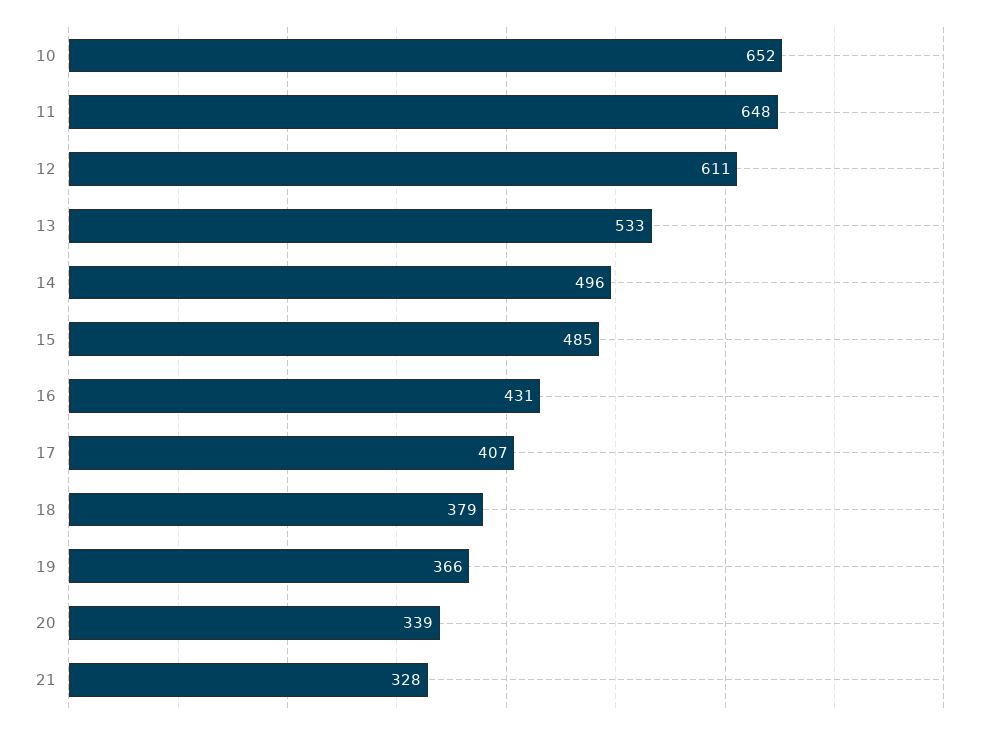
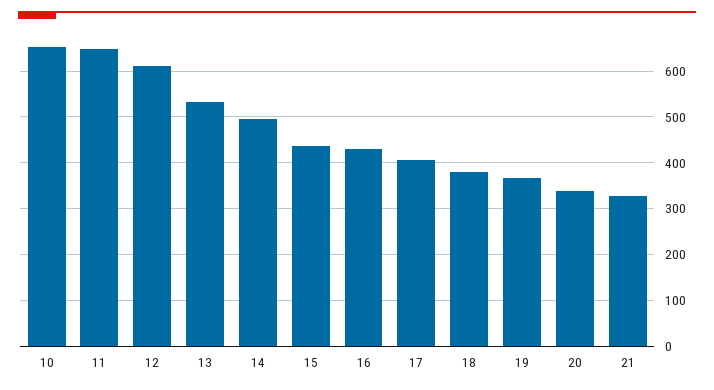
15: 485 -> 440

